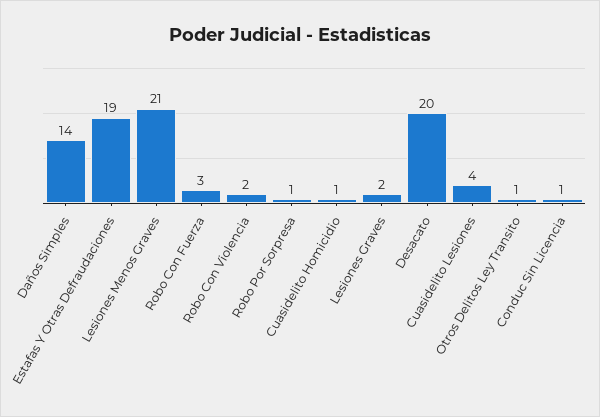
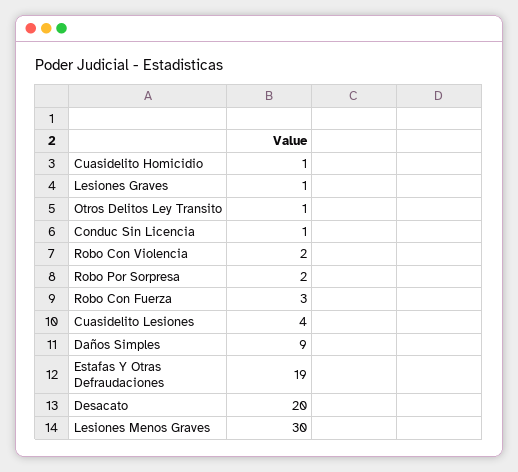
Daños Simples: 14 -> 9
Lesiones Menos Graves: 21 -> 30
Robo Por Sorpresa: 1 -> 2
Lesiones Graves: 2 -> 1

